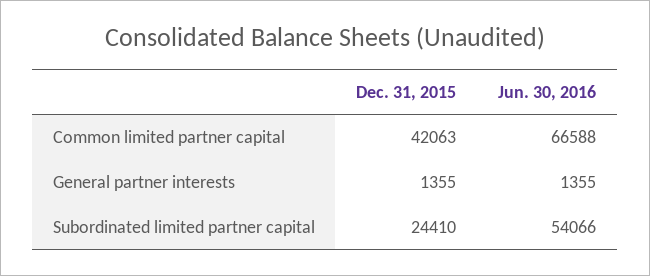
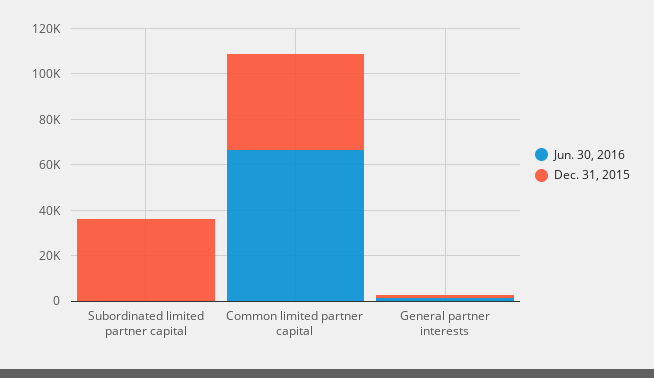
Dec. 31, 2015, Subordinated limited partner capital: 24410 -> 35000
Jun. 30, 2016, Subordinated limited partner capital: 54066 -> 0

